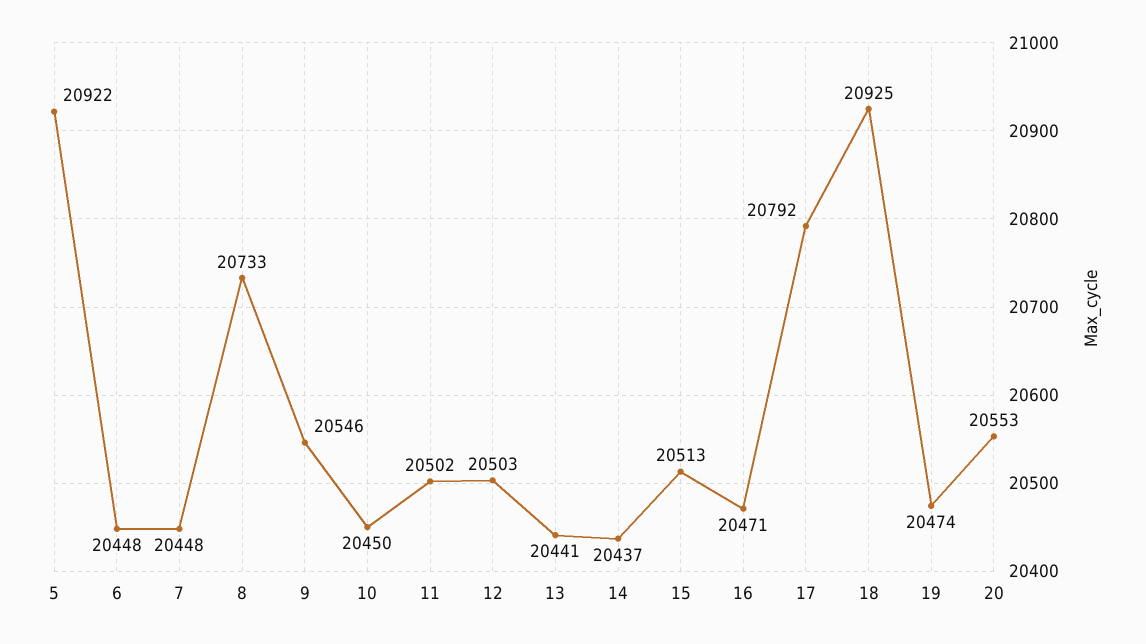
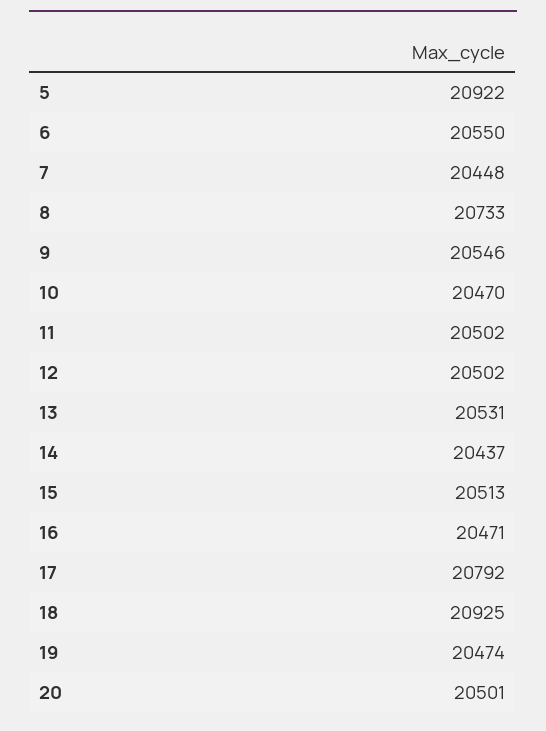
6: 20448 -> 20550
10: 20450 -> 20470
12: 20503 -> 20502
13: 20441 -> 20531
20: 20553 -> 20501

